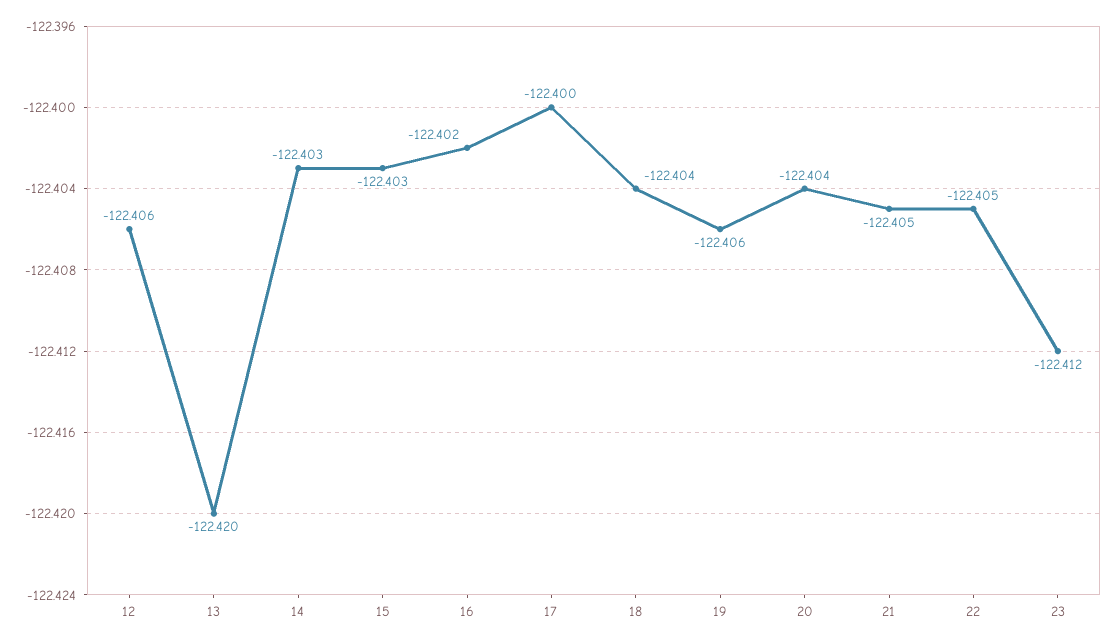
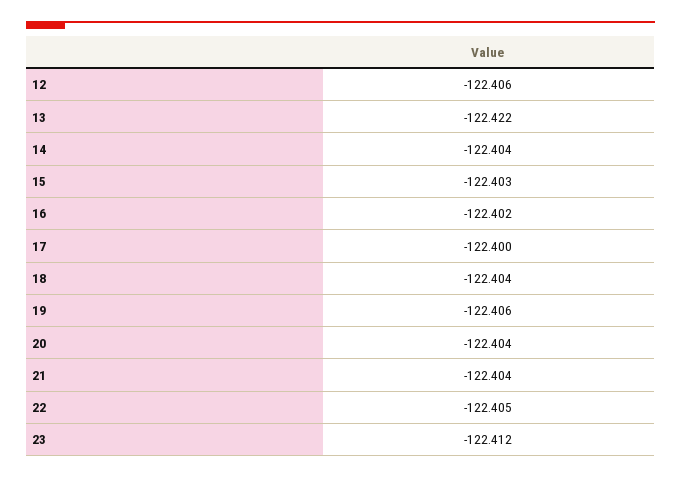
13: -122.42 -> -122.422
14: -122.403 -> -122.404
21: -122.405 -> -122.404

